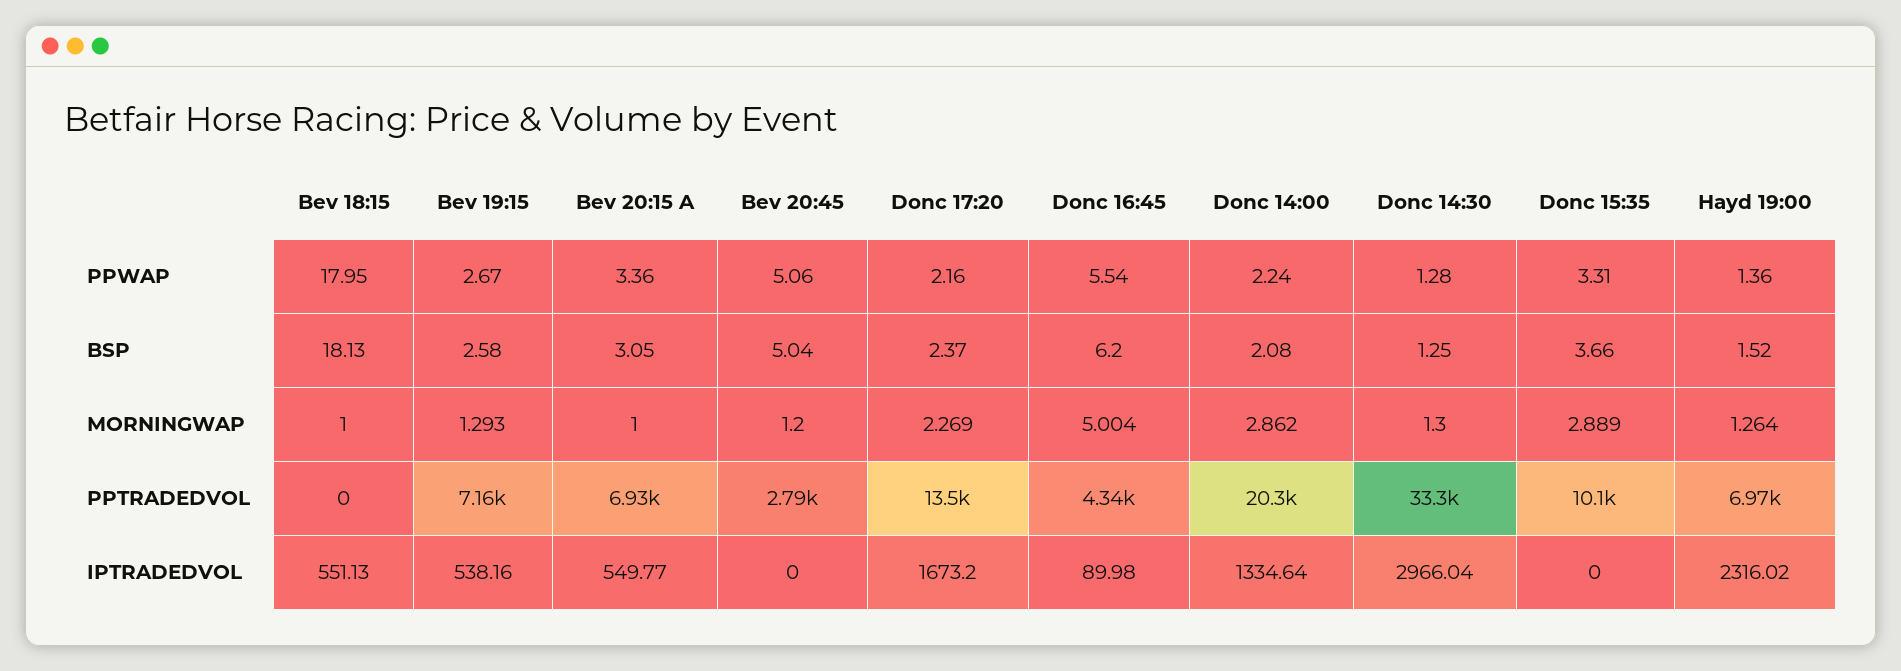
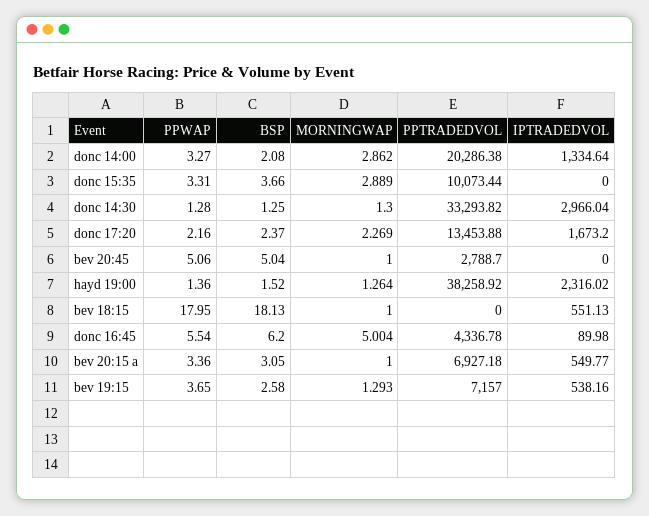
Bev 19:15, PPWAP: 2.67 -> 3.65
Donc 14:00, PPWAP: 2.24 -> 3.27
Bev 20:45, MORNINGWAP: 1.2 -> 1
Hayd 19:00, PPTRADEDVOL: 6970 -> 38258.92

